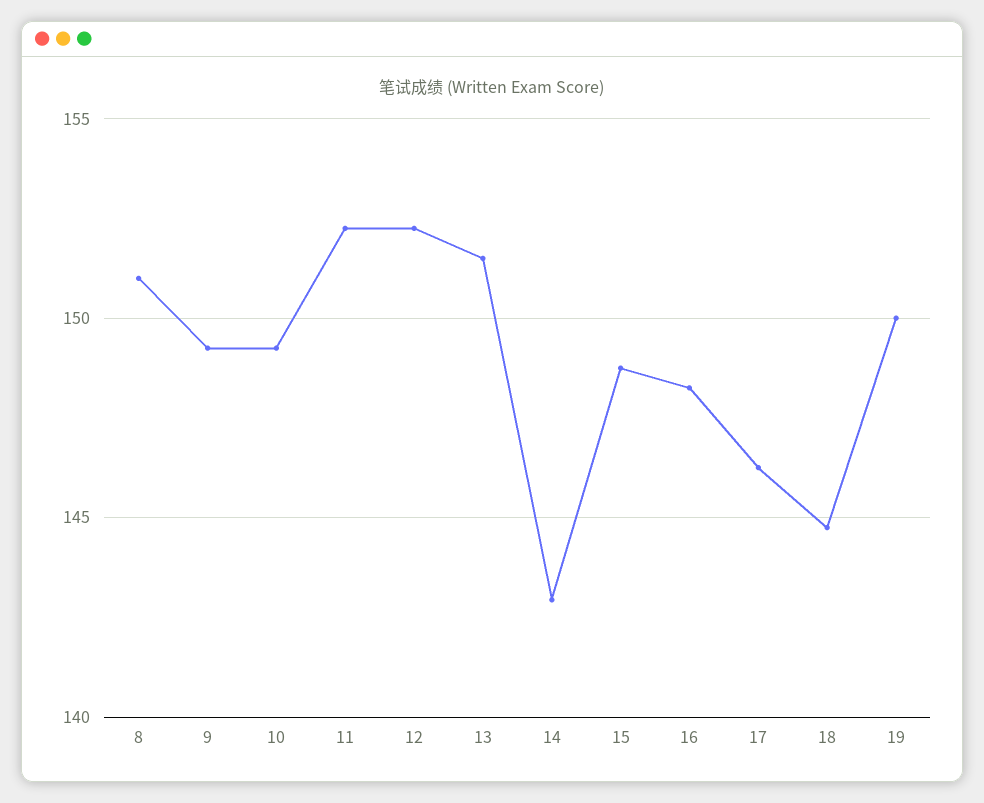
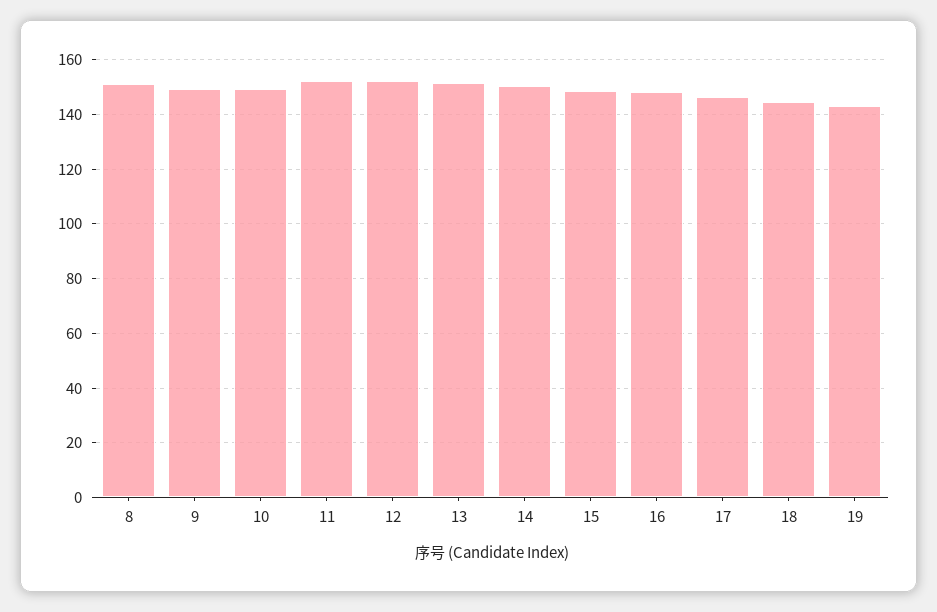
14: 143 -> 150
19: 150 -> 142.5

